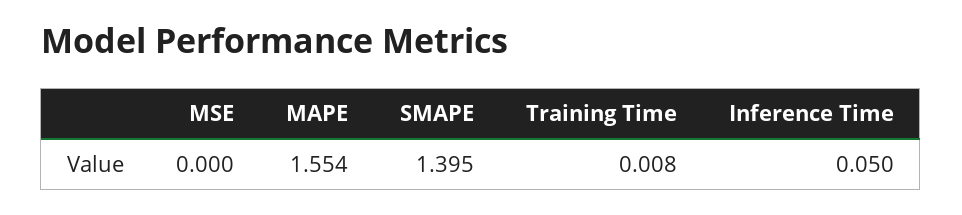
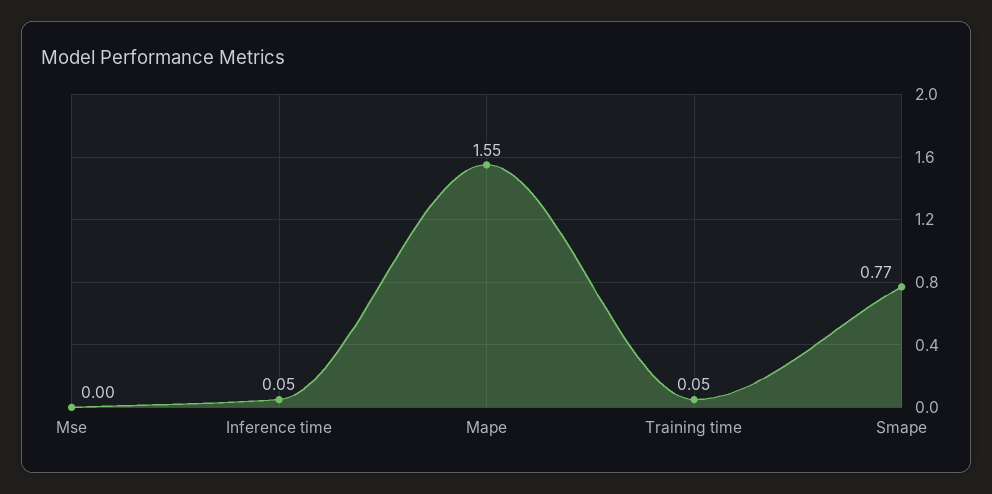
SMAPE: 1.395 -> 0.77
Training Time: 0.008 -> 0.05

